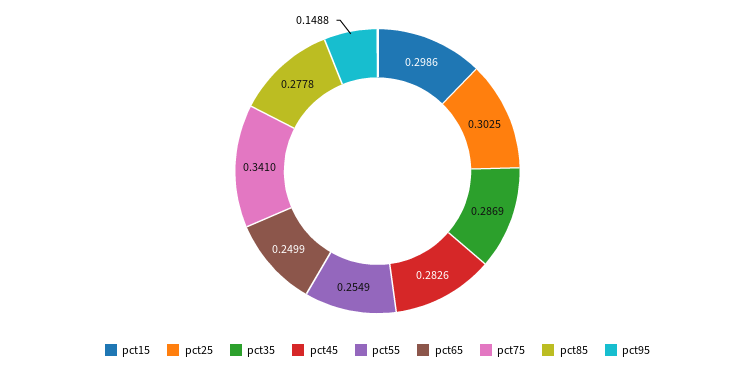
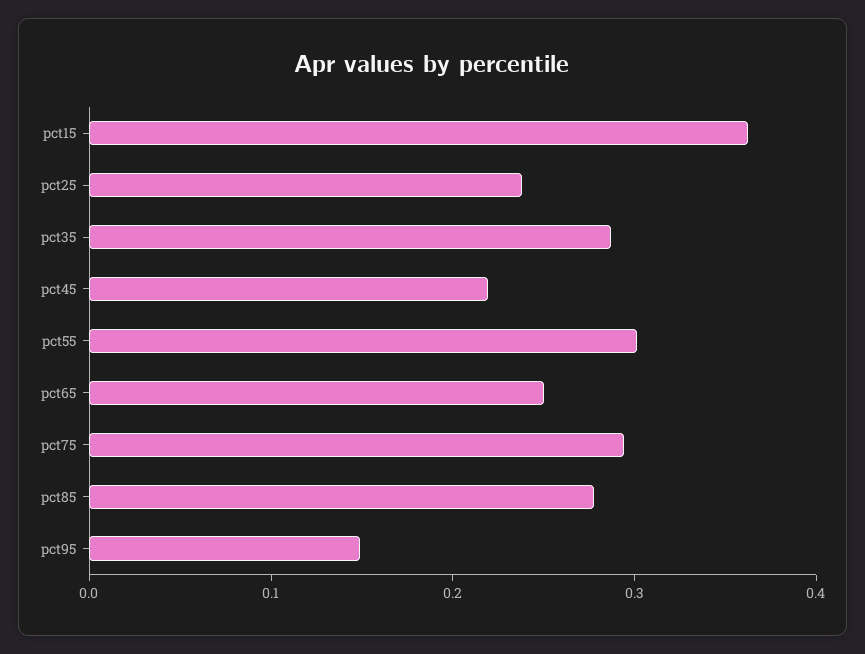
pct15: 0.2986 -> 0.36
pct25: 0.3025 -> 0.24
pct45: 0.2826 -> 0.22
pct55: 0.2549 -> 0.3
pct75: 0.341 -> 0.3

